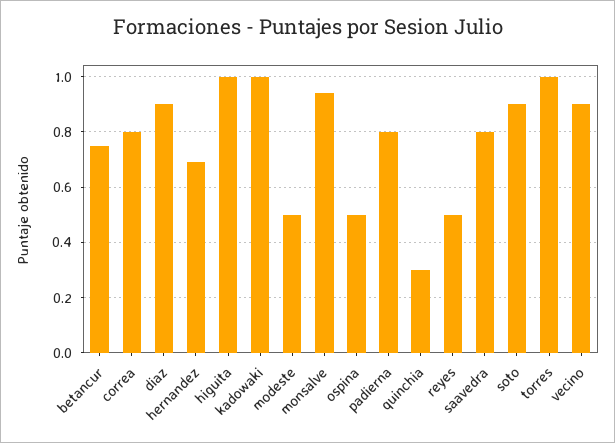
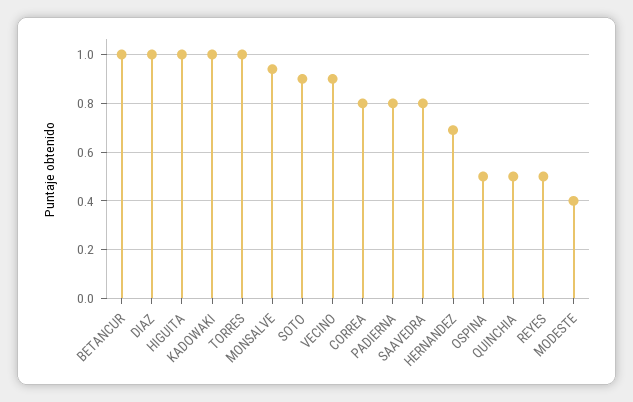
betancur: 0.75 -> 1
diaz: 0.9 -> 1
modeste: 0.5 -> 0.4
quinchia: 0.3 -> 0.5

